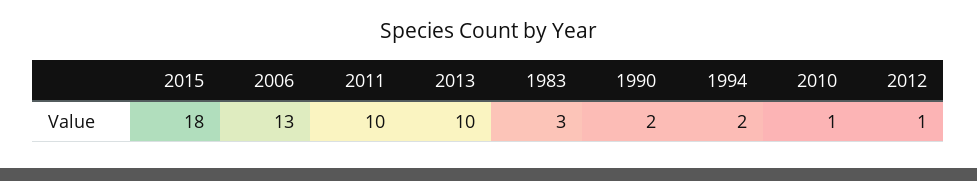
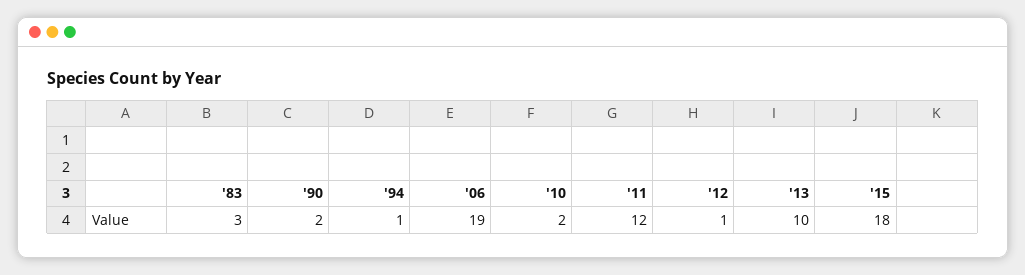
2006: 13 -> 19
2011: 10 -> 12
1994: 2 -> 1
2010: 1 -> 2

